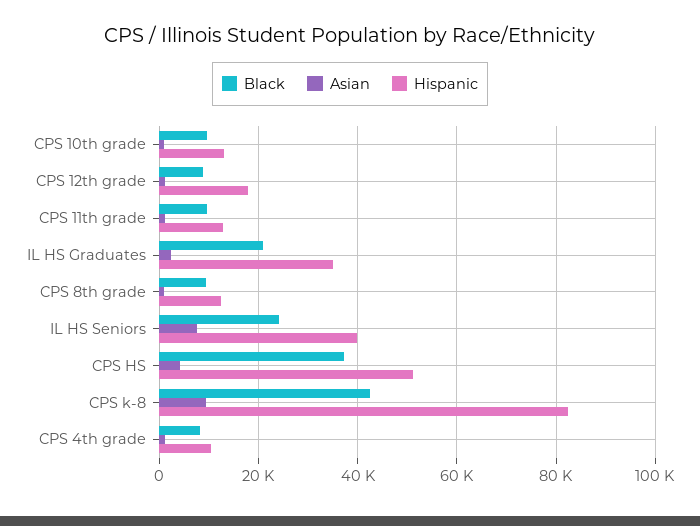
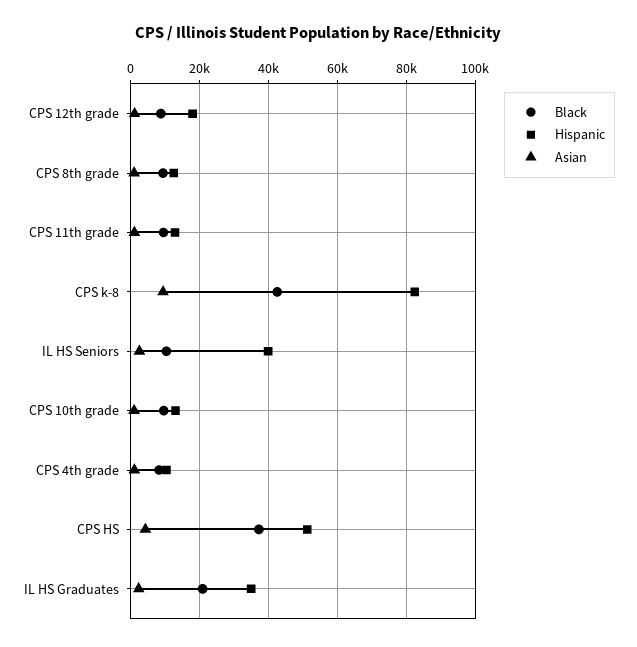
Black, IL HS Seniors: 24000 -> 10000
Asian, IL HS Seniors: 8000 -> 2000

